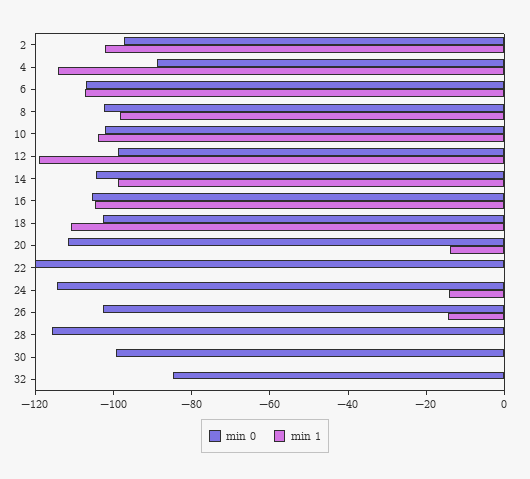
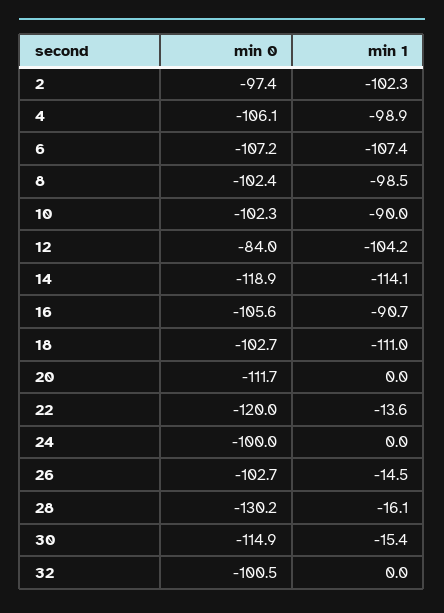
min 0, 4: -90 -> -106.1
min 1, 4: -115 -> -98.9
min 1, 10: -105 -> -90
min 0, 12: -100 -> -84
min 1, 12: -120 -> -104.2
min 0, 14: -105 -> -118.9
min 1, 14: -100 -> -114.1
min 1, 16: -105 -> -90.7
min 1, 20: -15 -> 0
min 1, 22: 0 -> -13.6
min 0, 24: -115 -> -100
min 1, 24: -15 -> 0
min 0, 28: -115 -> -130.2
min 1, 28: 0 -> -16.1
min 0, 30: -100 -> -114.9
min 1, 30: 0 -> -15.4
min 0, 32: -85 -> -100.5

